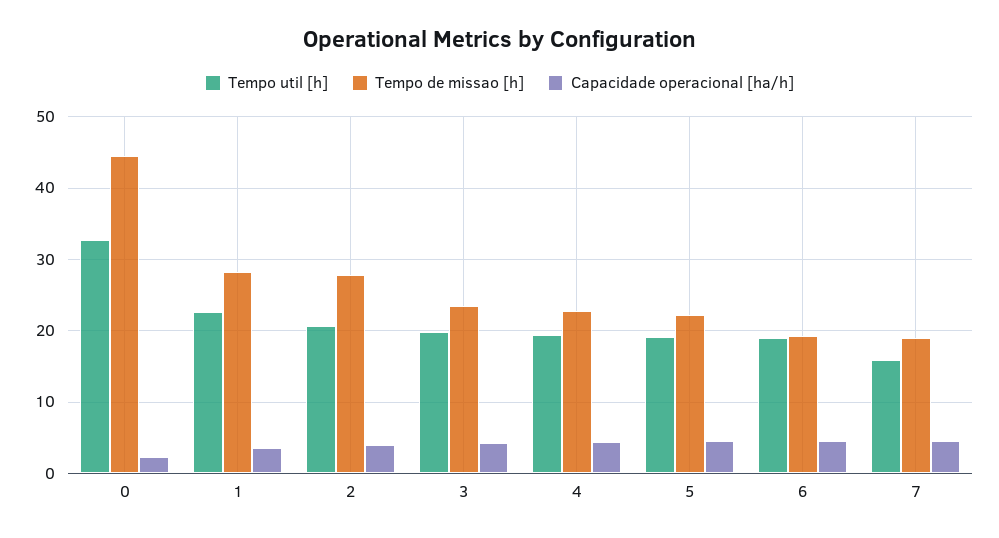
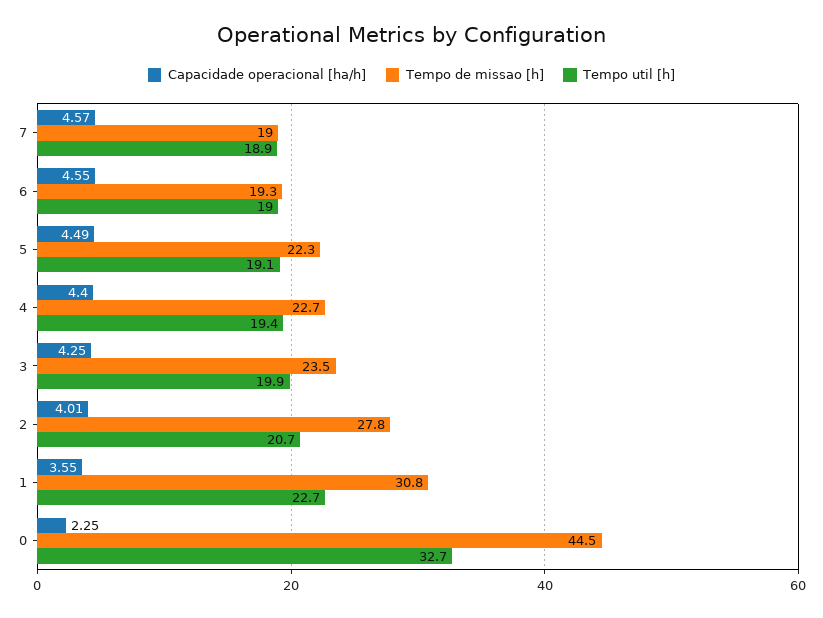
Tempo de missao [h], 1: 28 -> 30.8
Tempo util [h], 7: 16 -> 18.9

